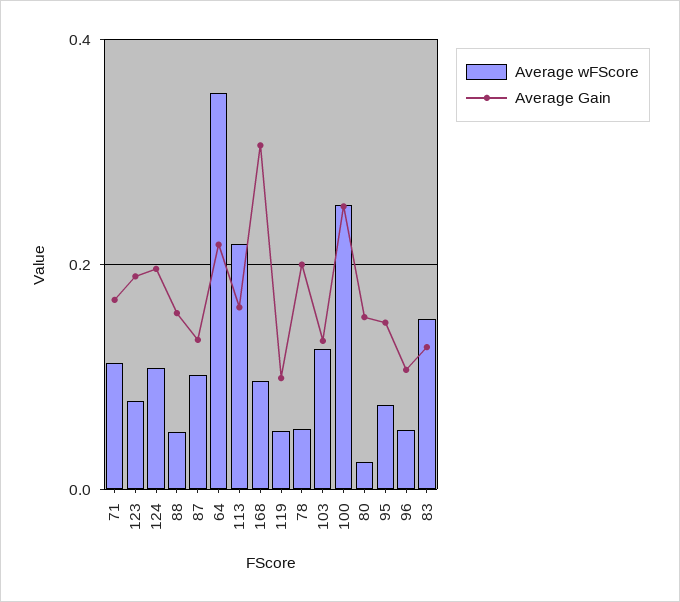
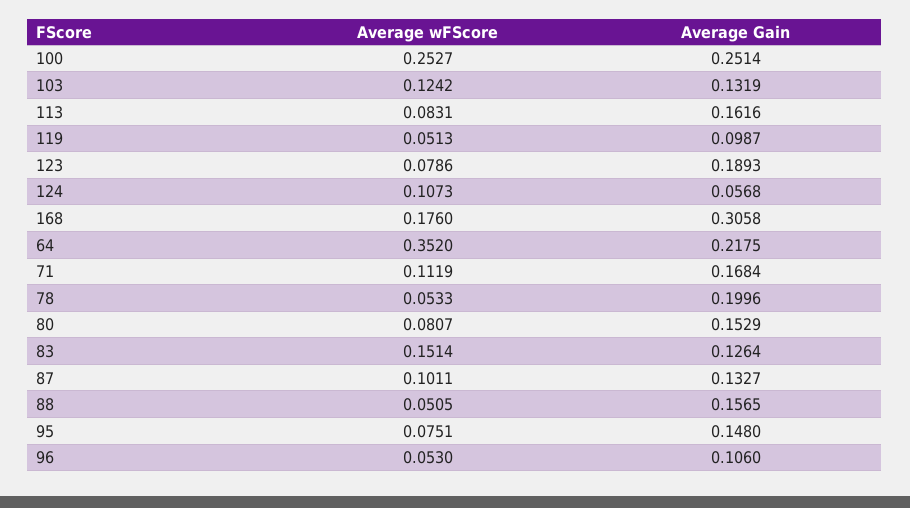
Average Gain, 124: 0.2 -> 0.0568
Average wFScore, 113: 0.22 -> 0.0831
Average wFScore, 168: 0.1 -> 0.176
Average wFScore, 80: 0.02 -> 0.0807

